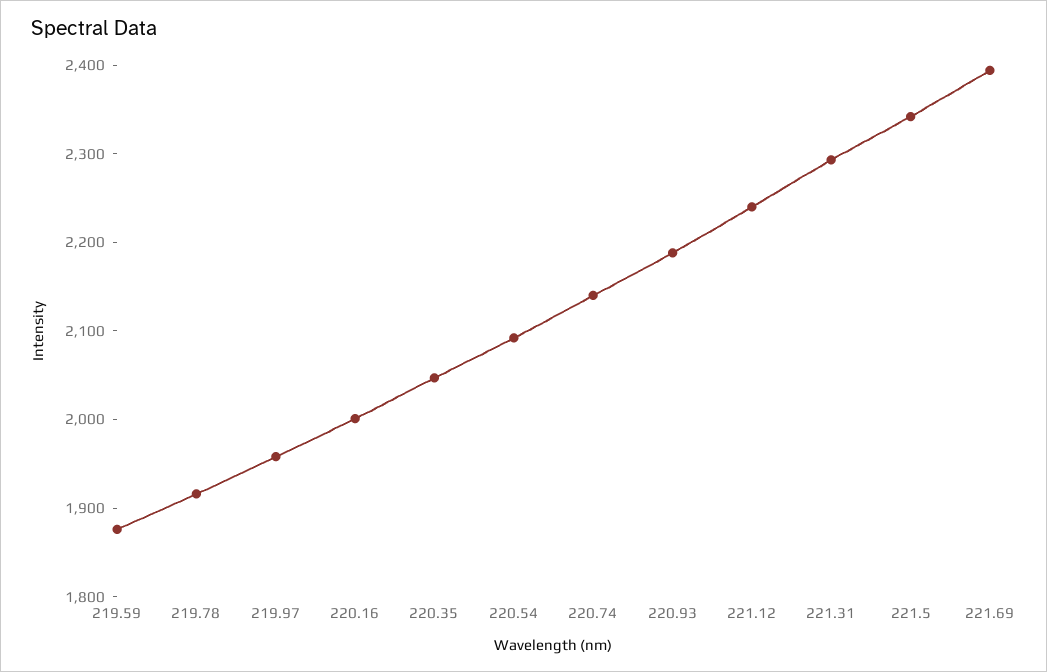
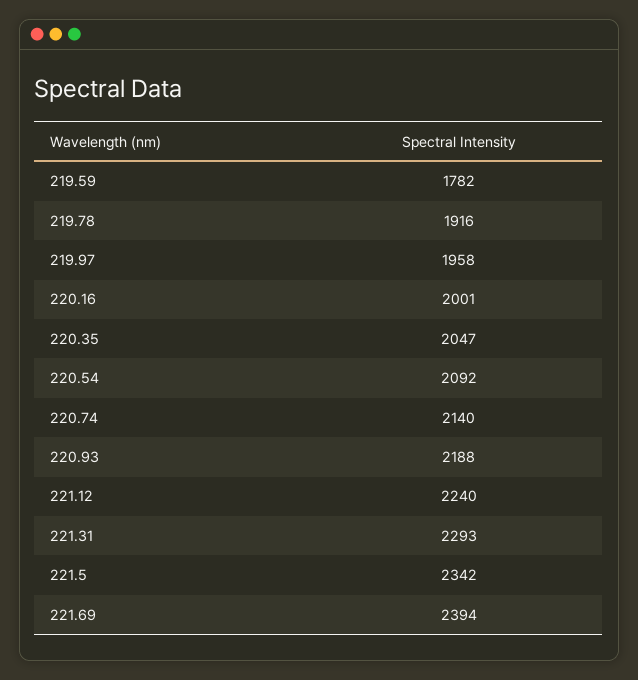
219.59: 1880 -> 1782

